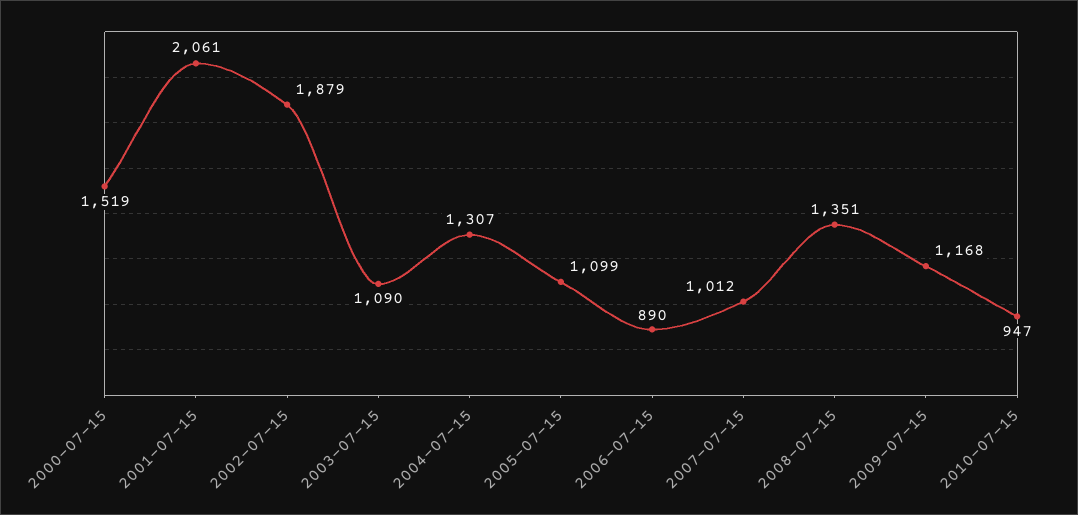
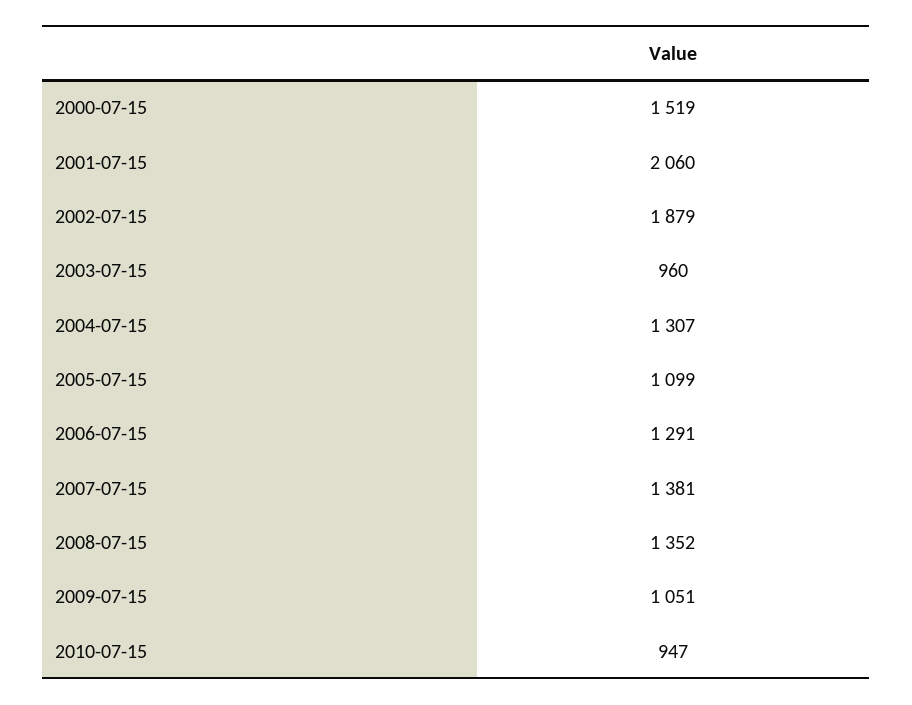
2001-07-15: 2061 -> 2060
2003-07-15: 1090 -> 960
2006-07-15: 890 -> 1291
2007-07-15: 1012 -> 1381
2008-07-15: 1351 -> 1352
2009-07-15: 1168 -> 1051

